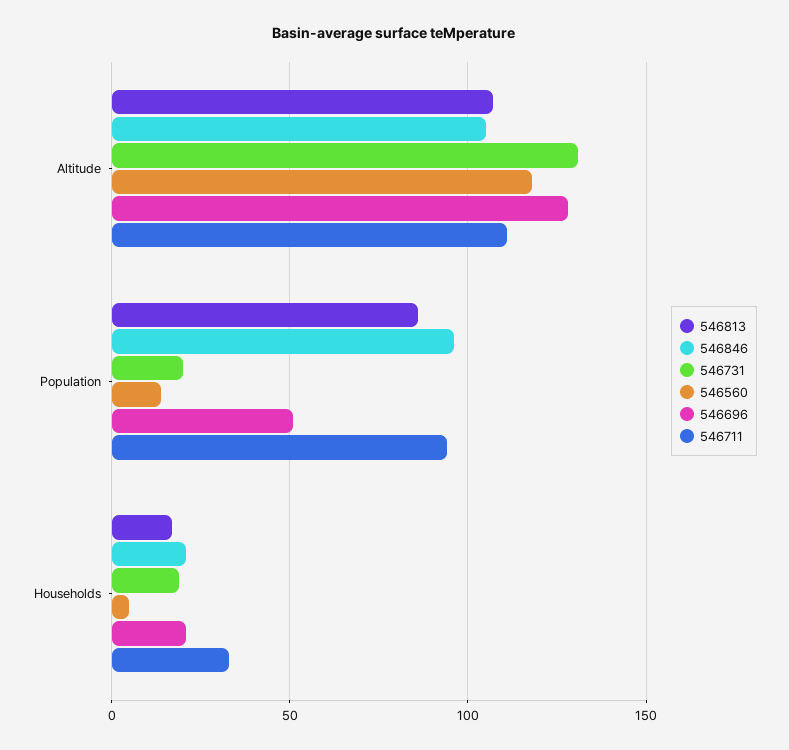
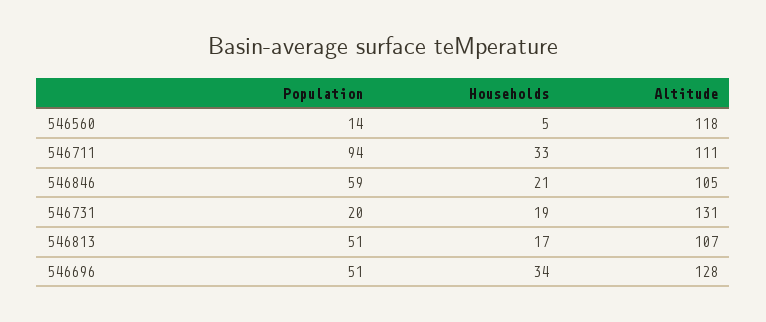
546813, Population: 85 -> 51
546846, Population: 95 -> 59
546696, Households: 20 -> 34

